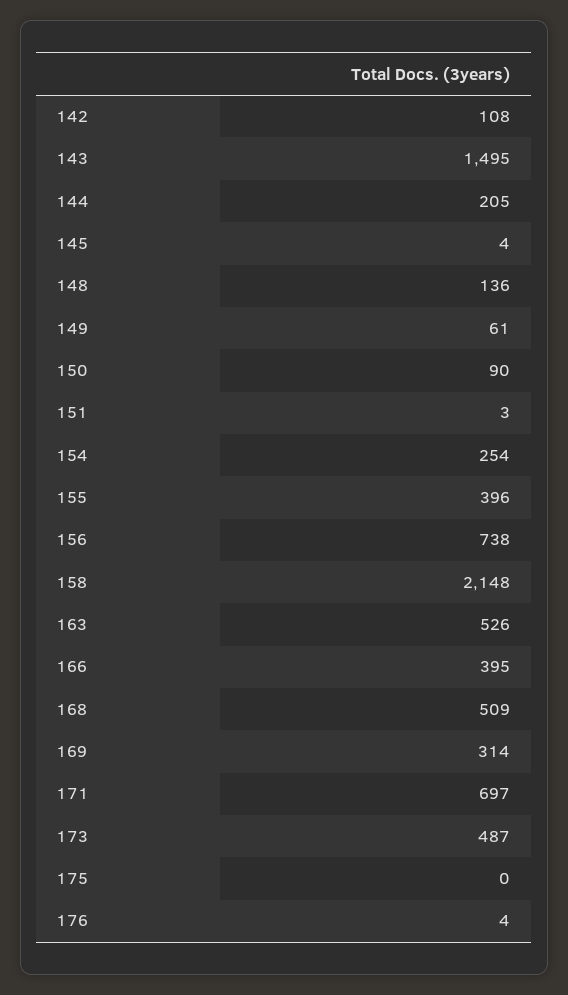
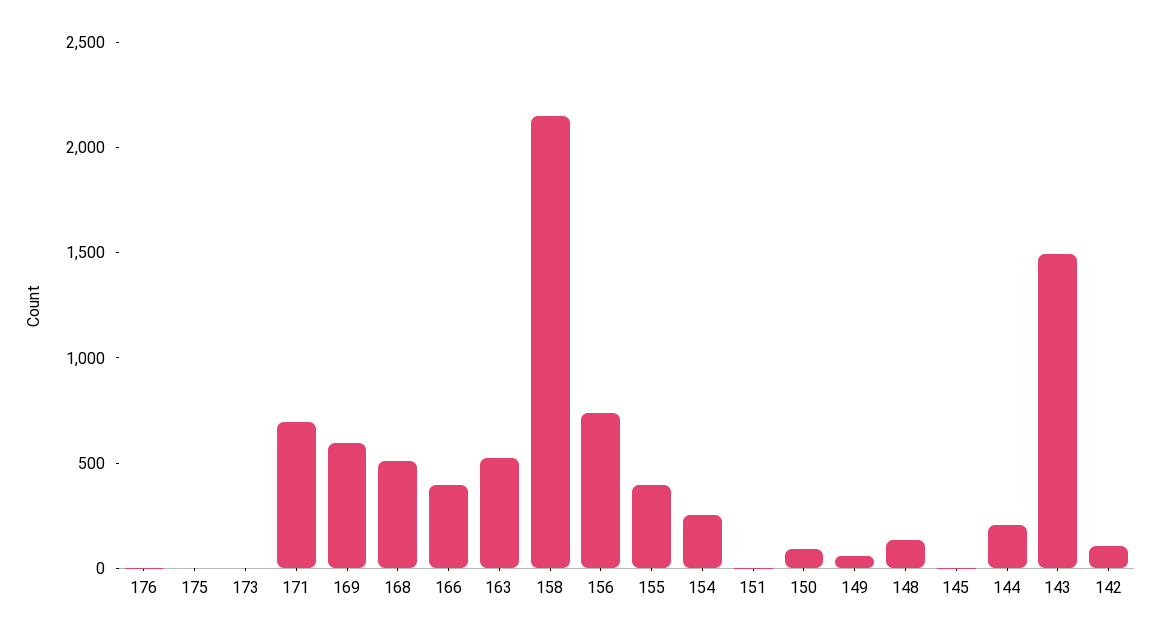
169: 314 -> 600
173: 487 -> 0

